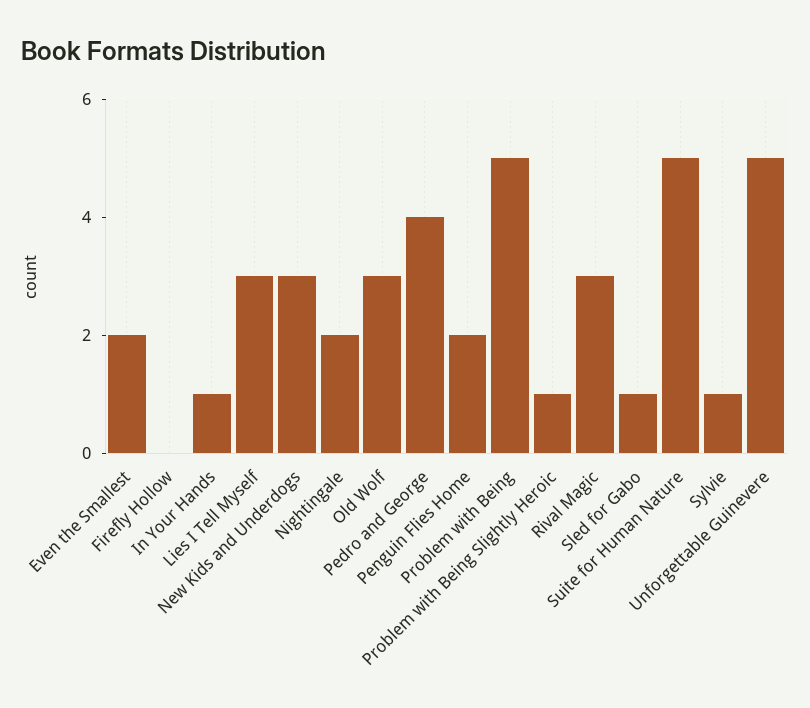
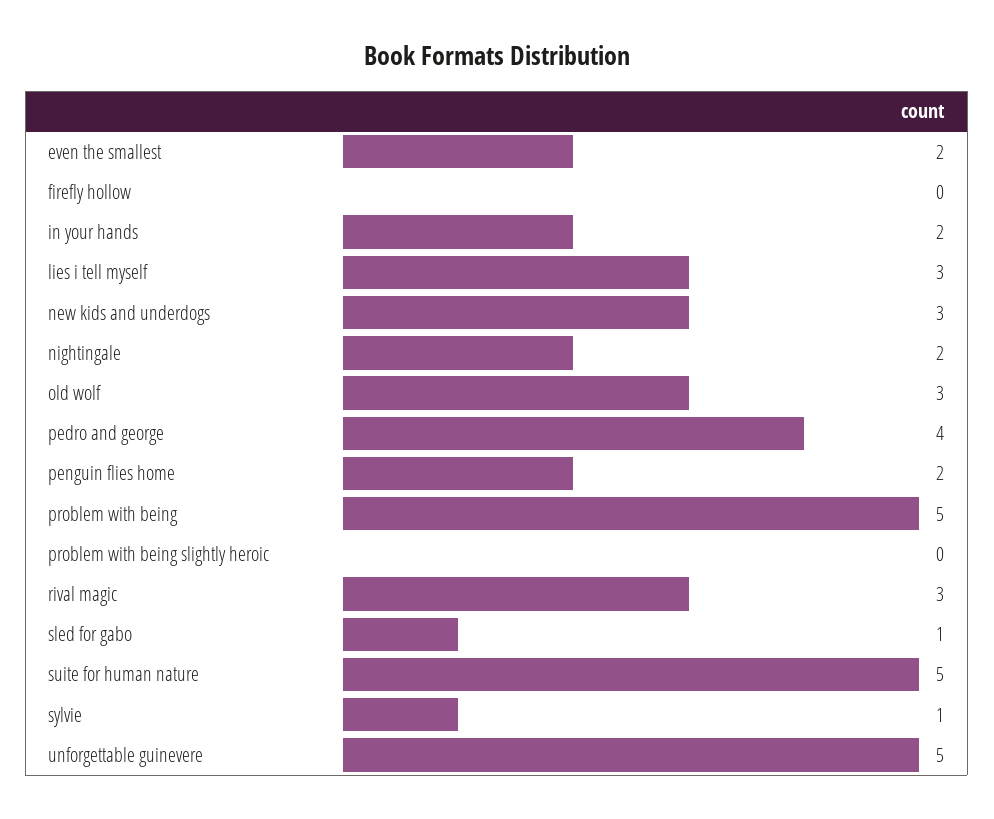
In Your Hands: 1 -> 2
Problem with Being Slightly Heroic: 1 -> 0

